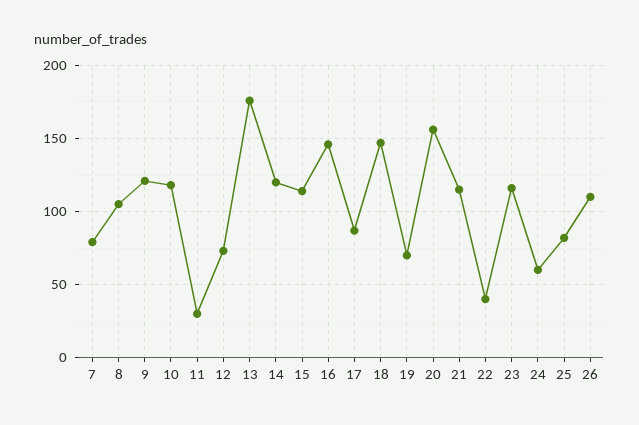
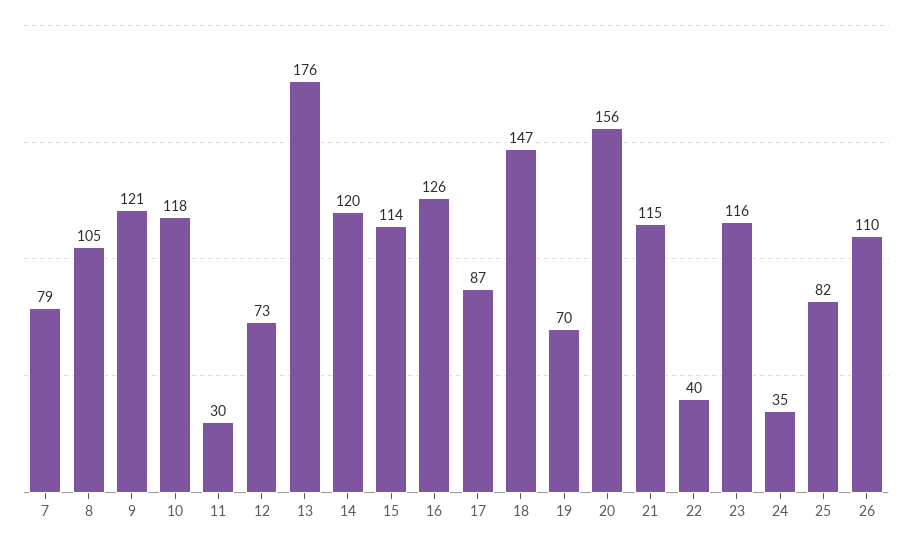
16: 145 -> 126
24: 60 -> 35

